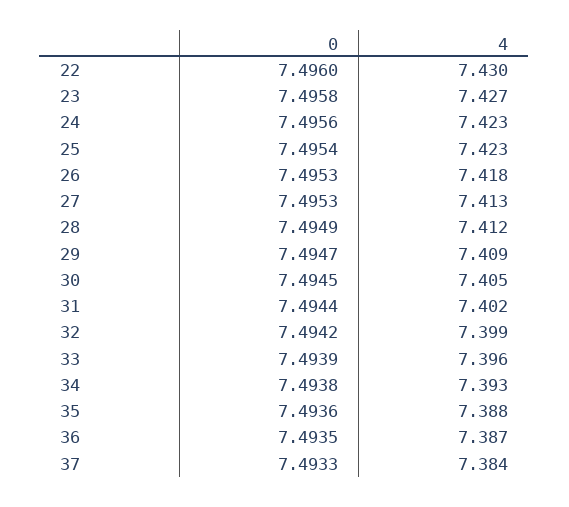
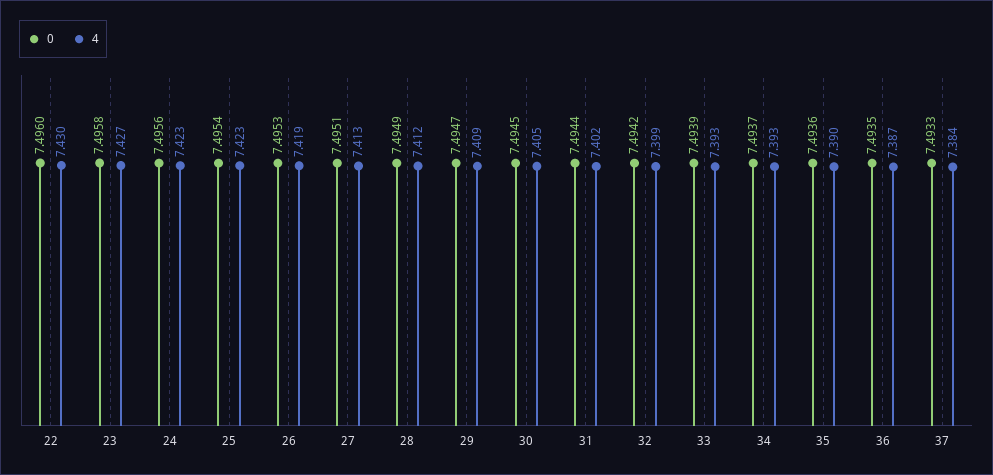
4, 26: 7.418 -> 7.419
0, 27: 7.4953 -> 7.4951
4, 33: 7.396 -> 7.393
0, 34: 7.4938 -> 7.4937
4, 35: 7.388 -> 7.39

